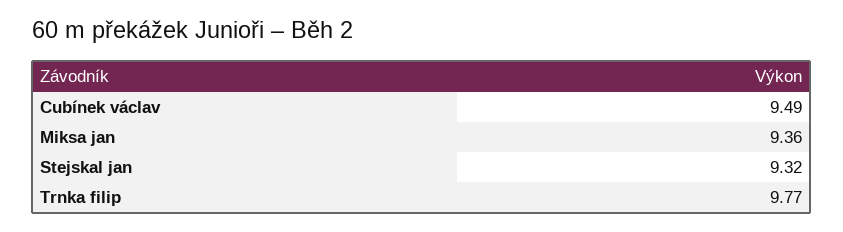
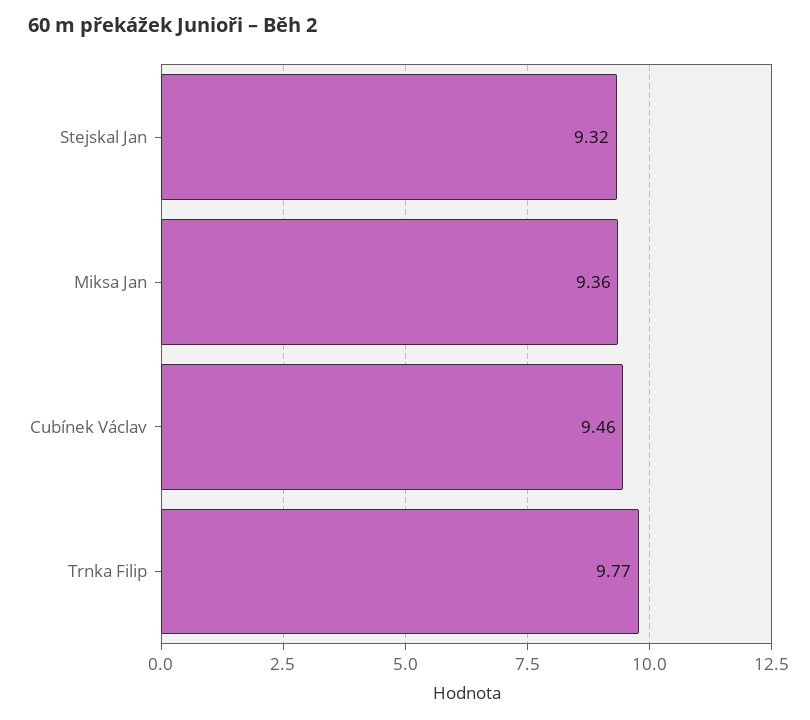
Cubínek václav: 9.49 -> 9.46

